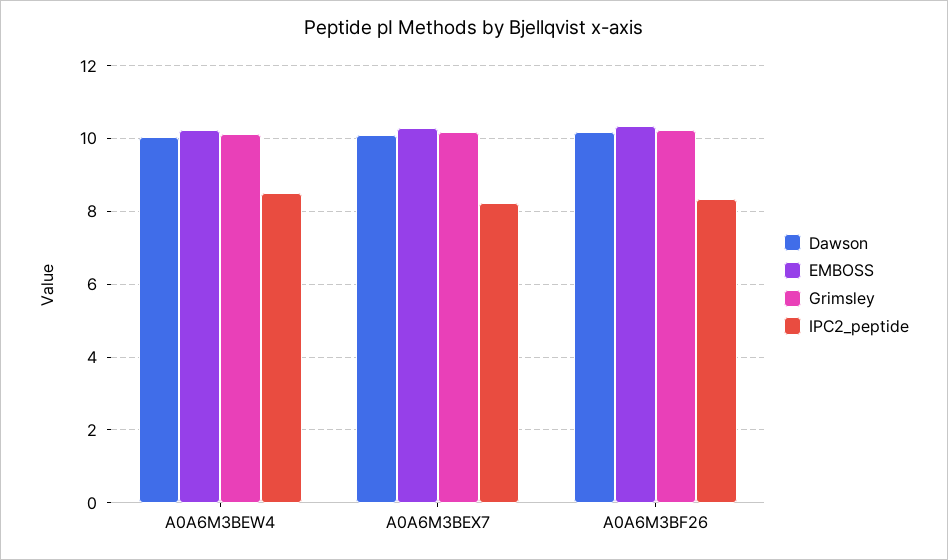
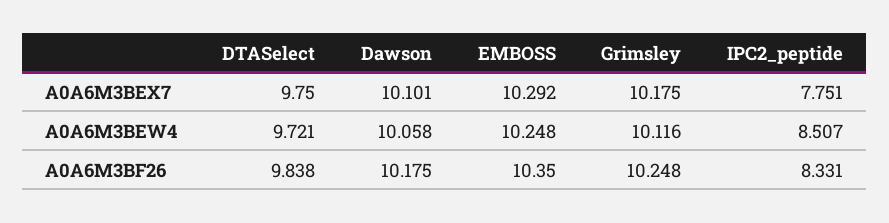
IPC2_peptide, A0A6M3BEX7: 8.2 -> 7.751
DTASelect, A0A6M3BEX7: none -> 9.75
DTASelect, A0A6M3BEW4: none -> 9.721
DTASelect, A0A6M3BF26: none -> 9.838

